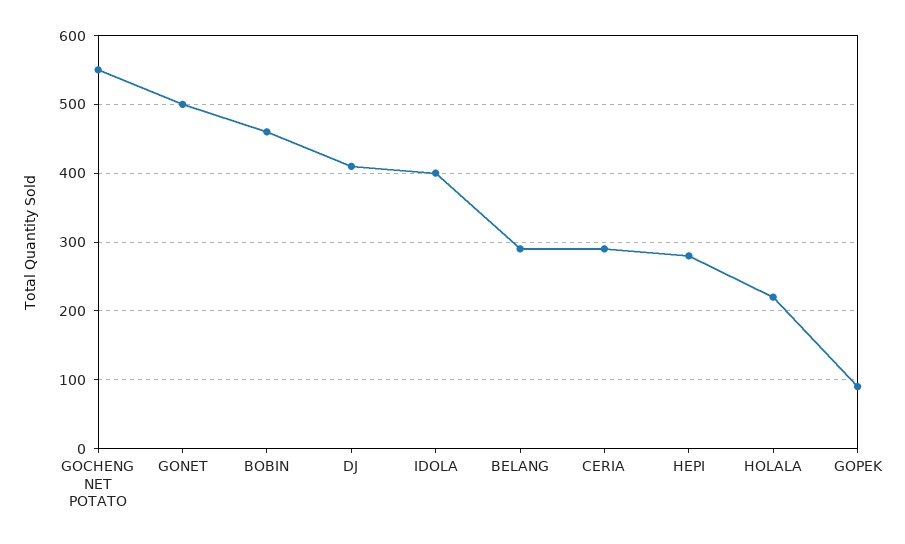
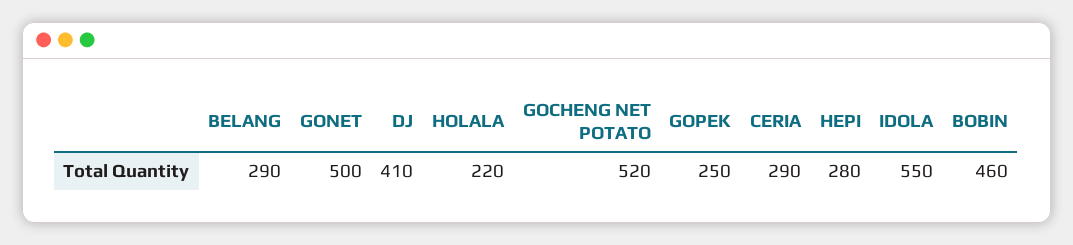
GOCHENG NET POTATO: 550 -> 520
IDOLA: 400 -> 550
GOPEK: 90 -> 250

